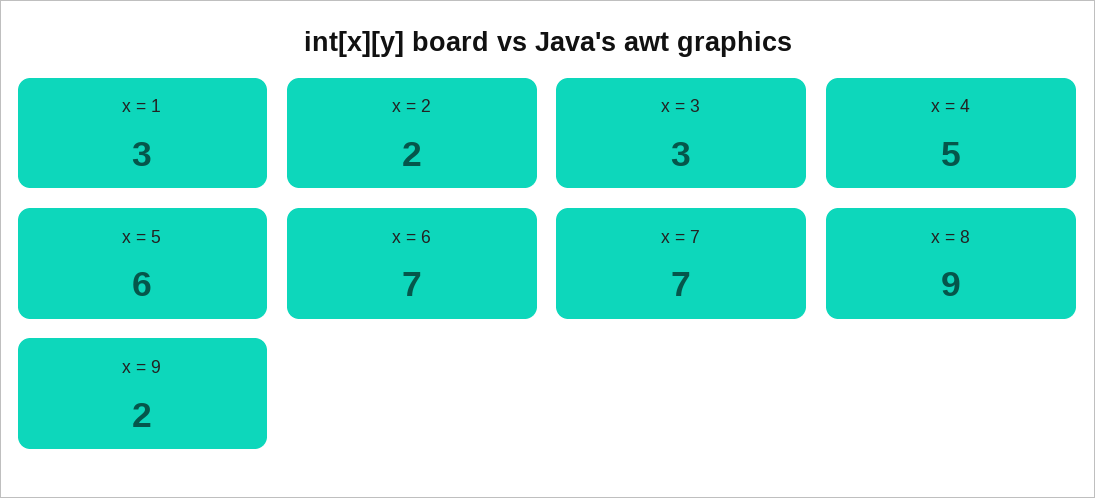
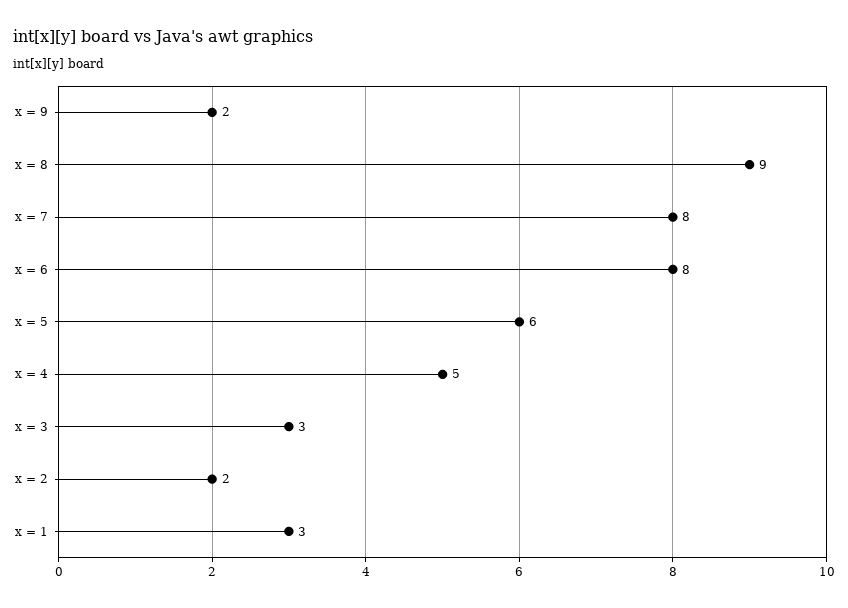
x = 6: 7 -> 8
x = 7: 7 -> 8

